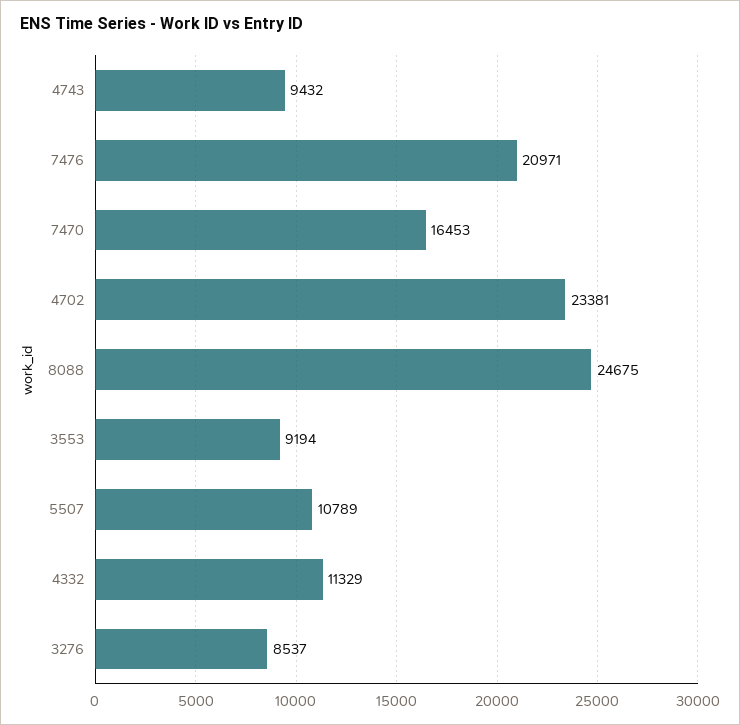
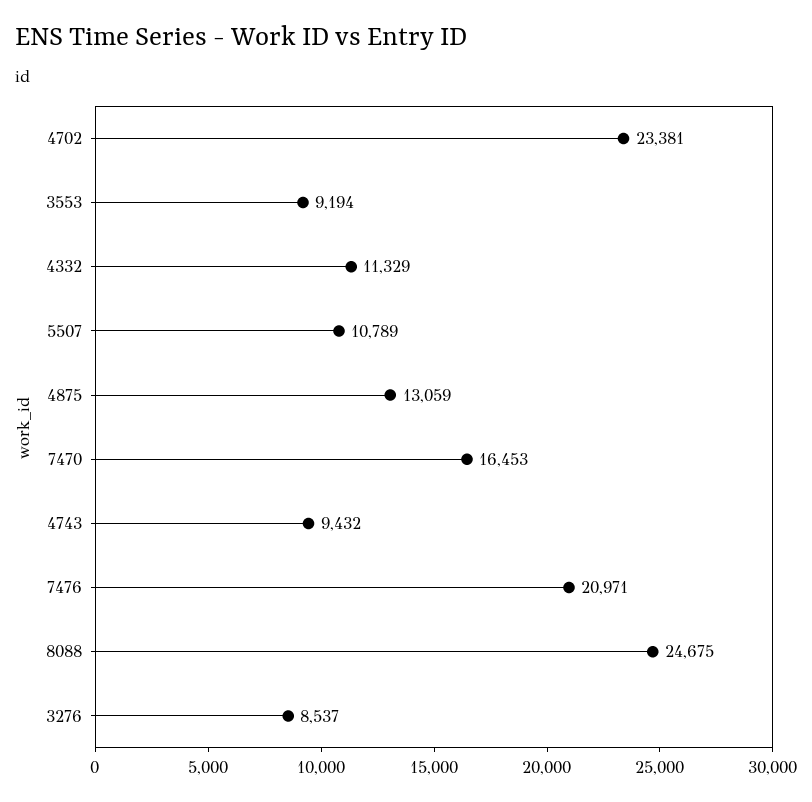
4875: none -> 13059

